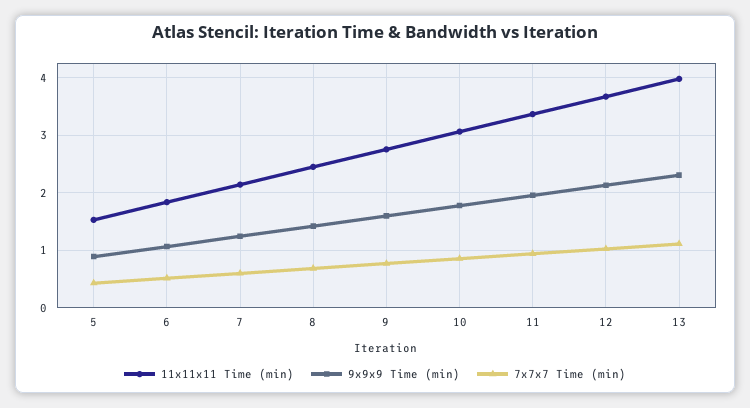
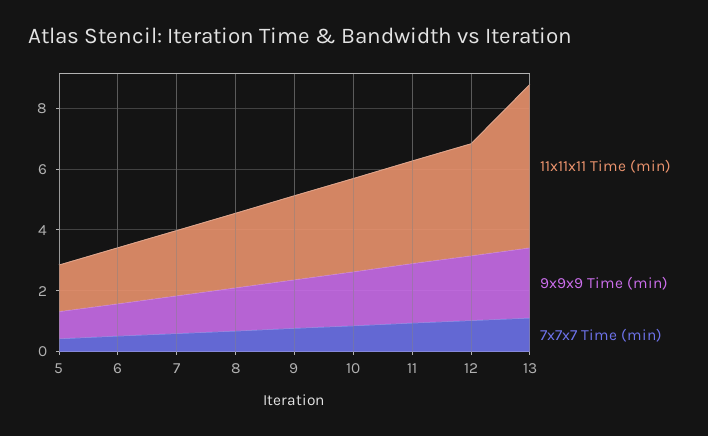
11x11x11 Time (min), 13: 4 -> 5.5

